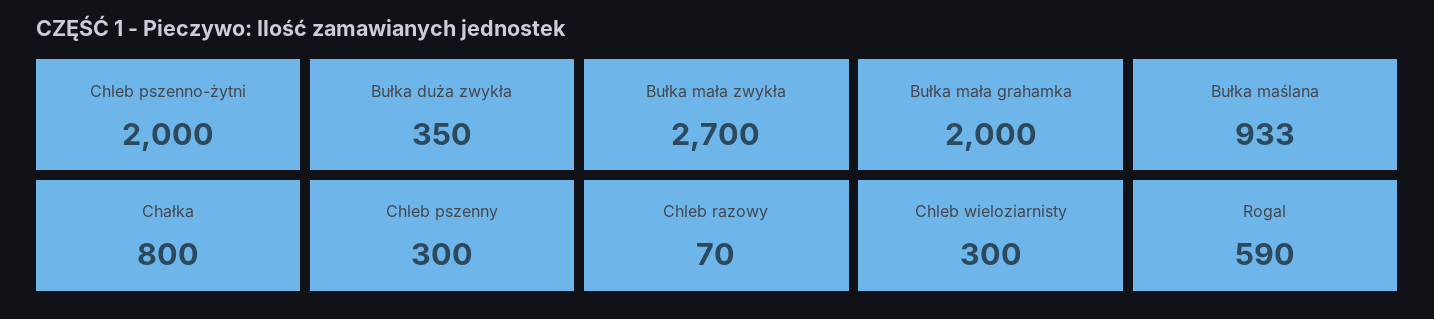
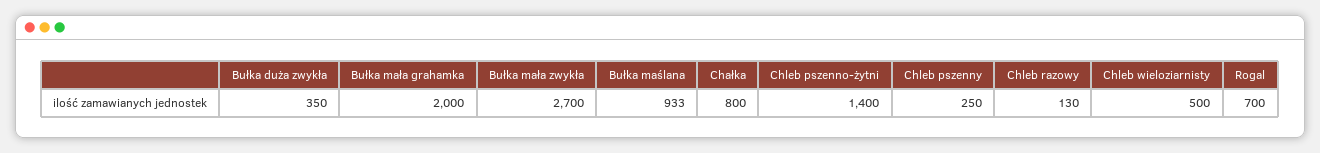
Chleb pszenno-żytni: 2000 -> 1400
Chleb pszenny: 300 -> 250
Chleb razowy: 70 -> 130
Chleb wieloziarnisty: 300 -> 500
Rogal: 590 -> 700

